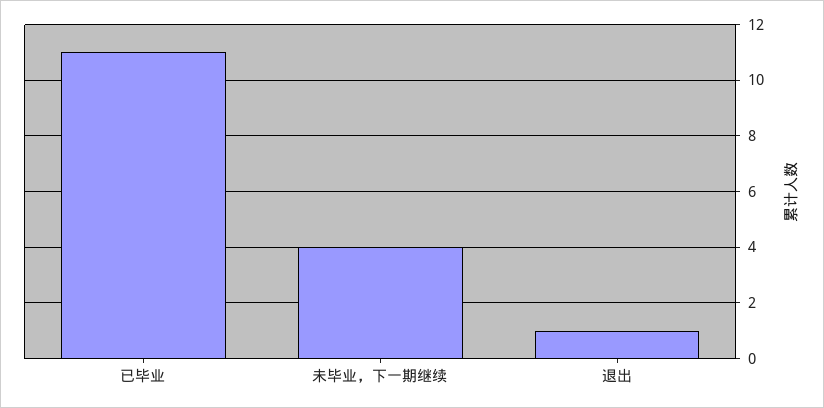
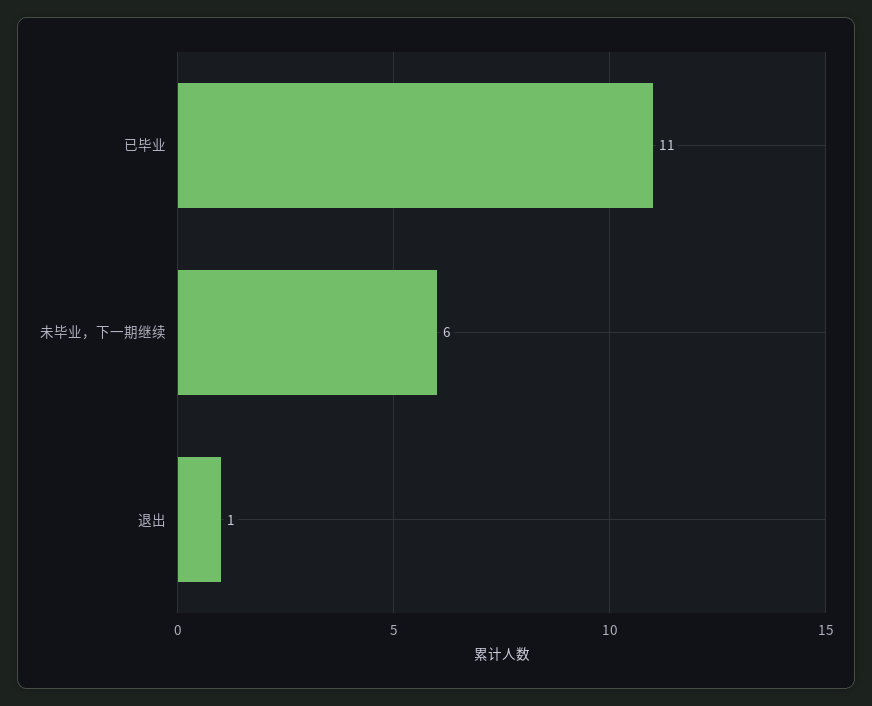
未毕业，下一期继续: 4 -> 6

